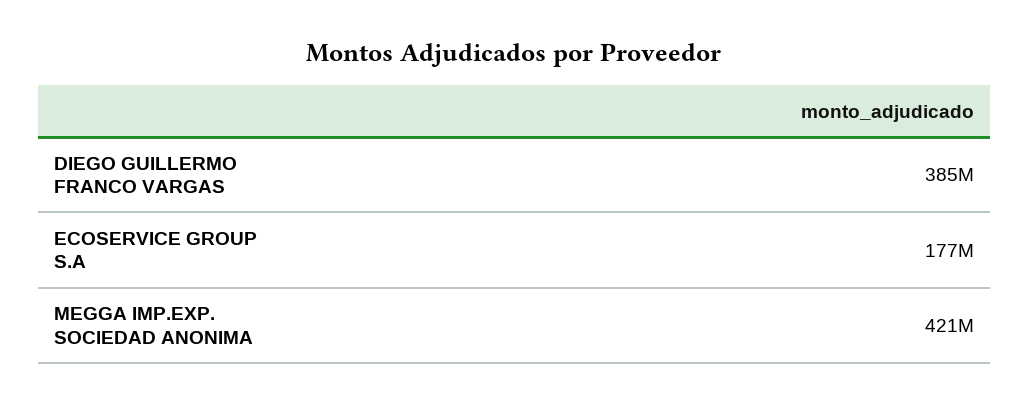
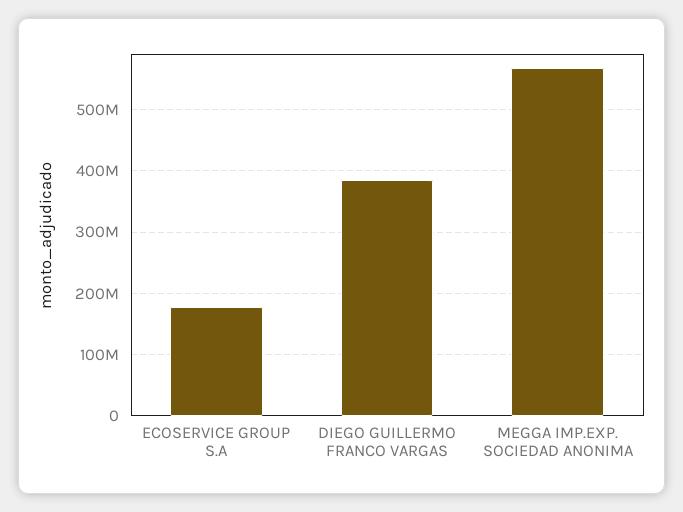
MEGGA IMP.EXP. SOCIEDAD ANONIMA: 421000000 -> 570000000

